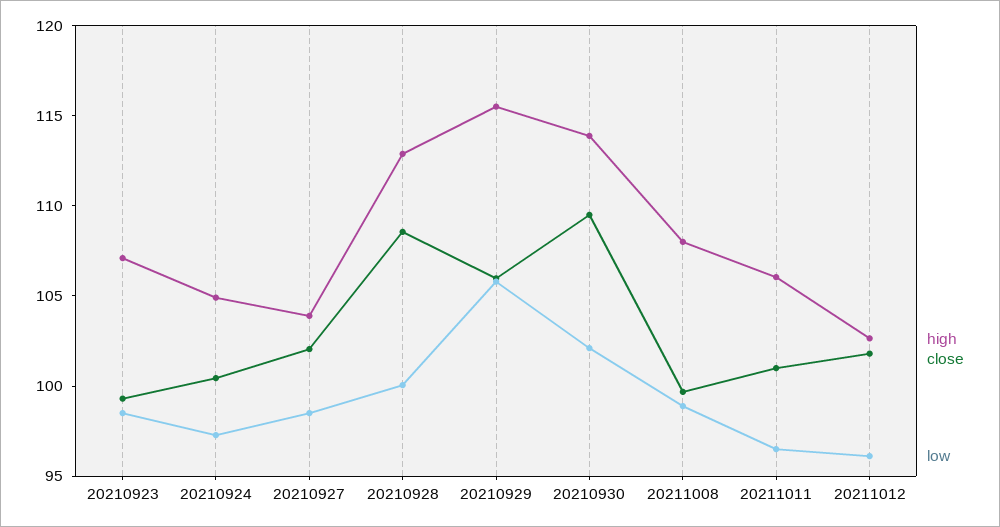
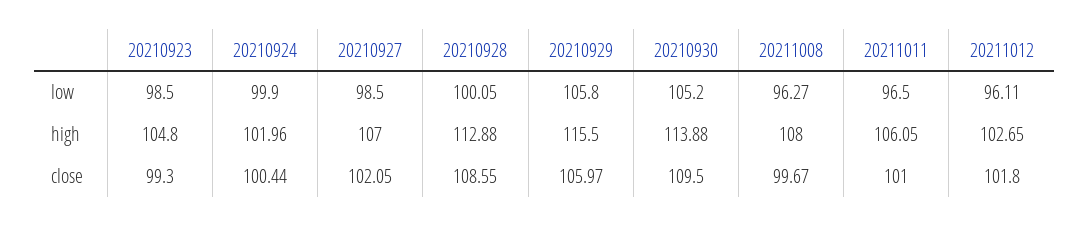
high, 20210923: 107 -> 104.8
high, 20210924: 105 -> 101.96
low, 20210924: 97 -> 99.9
high, 20210927: 104 -> 107
low, 20210930: 102 -> 105.2
low, 20211008: 99 -> 96.27

